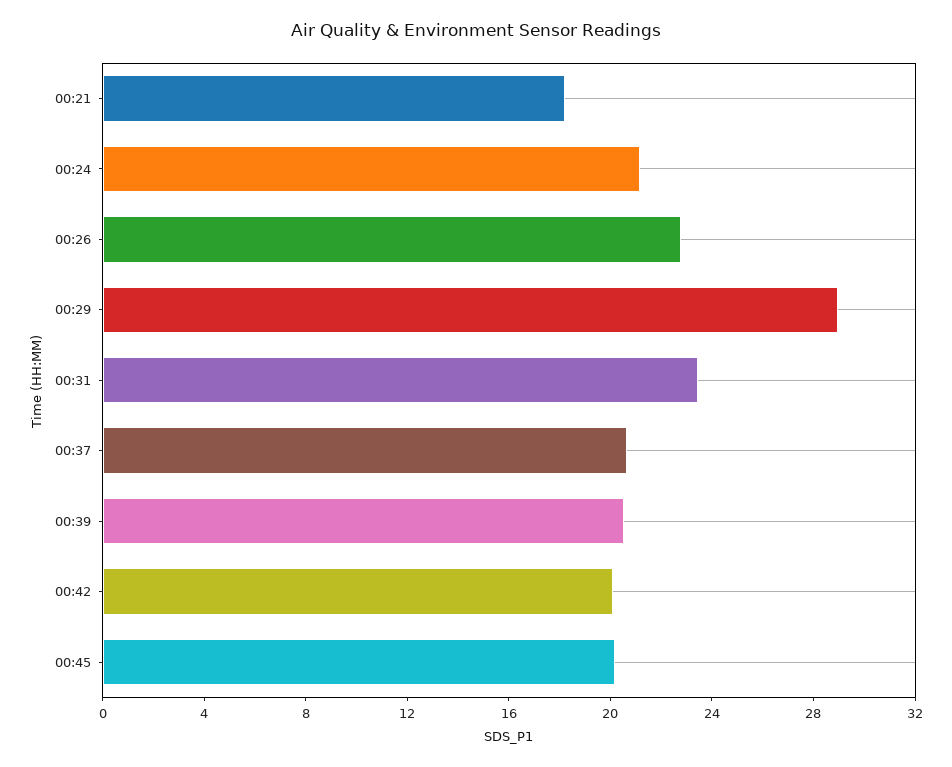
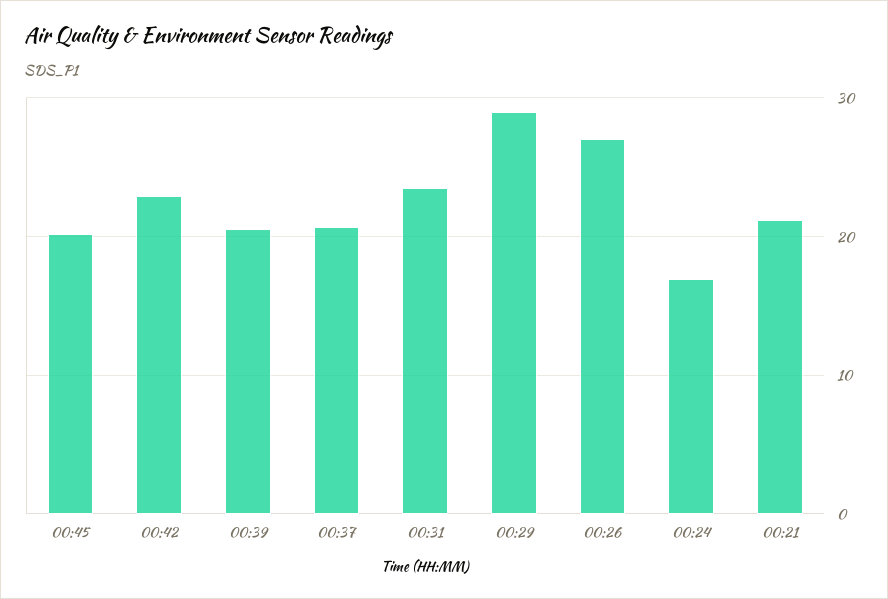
00:21: 18 -> 21
00:24: 21 -> 17
00:26: 23 -> 27
00:42: 20 -> 23

